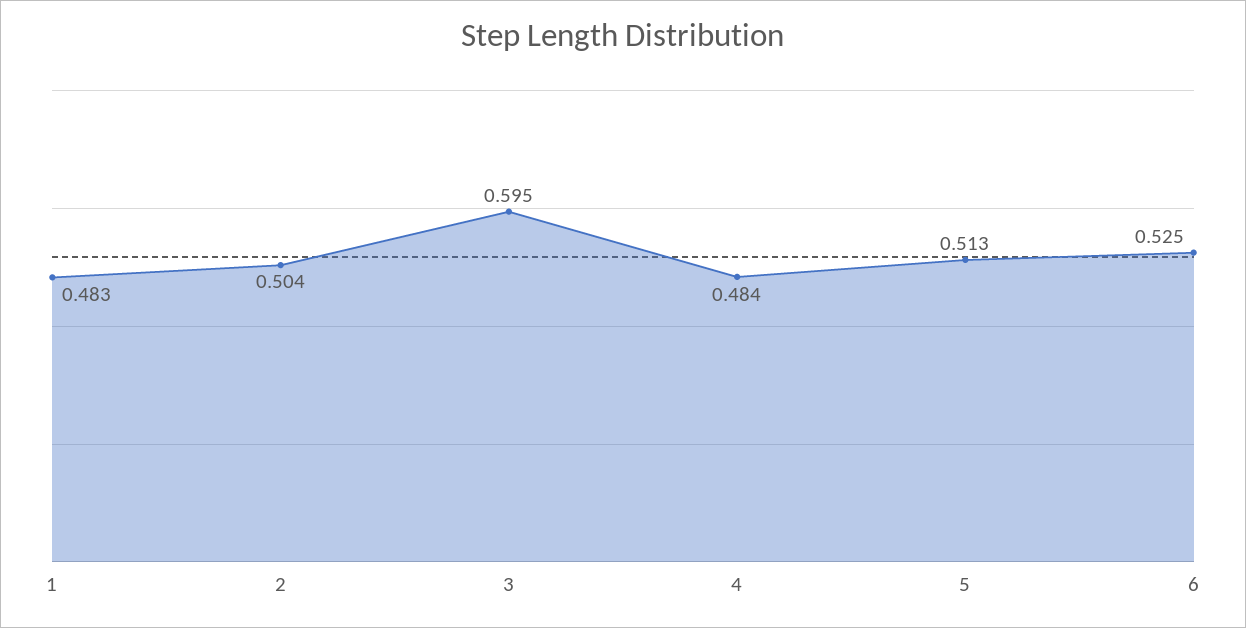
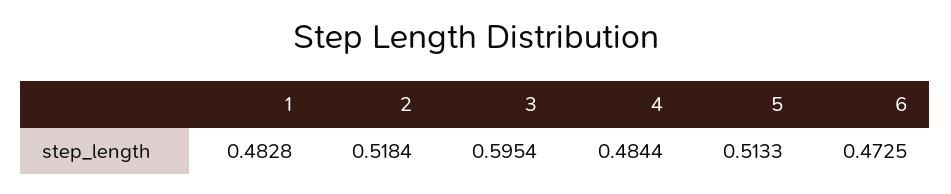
2: 0.504 -> 0.5184
6: 0.525 -> 0.4725

